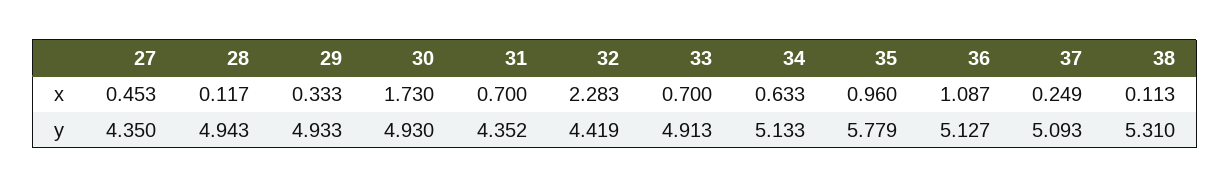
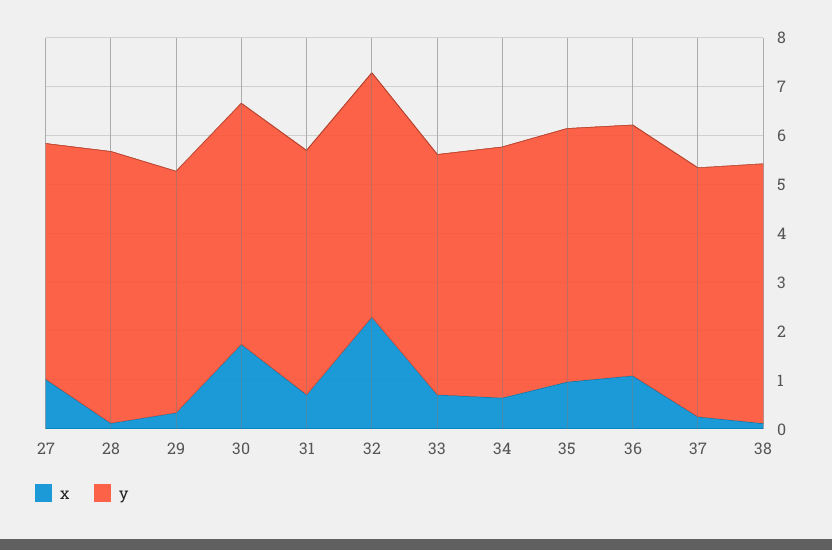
x, 27: 0.453 -> 1
y, 27: 4.35 -> 4.8
y, 28: 4.943 -> 5.6
y, 31: 4.352 -> 5
y, 32: 4.419 -> 5
y, 35: 5.779 -> 5.2

